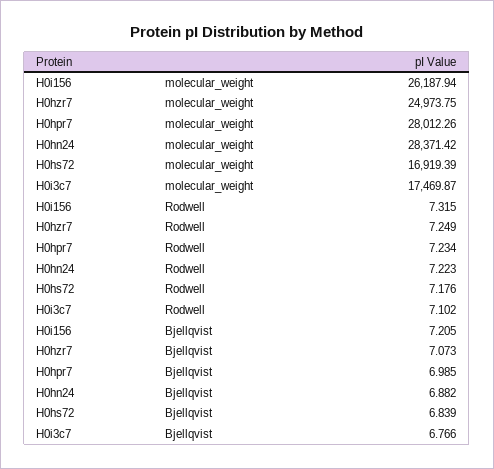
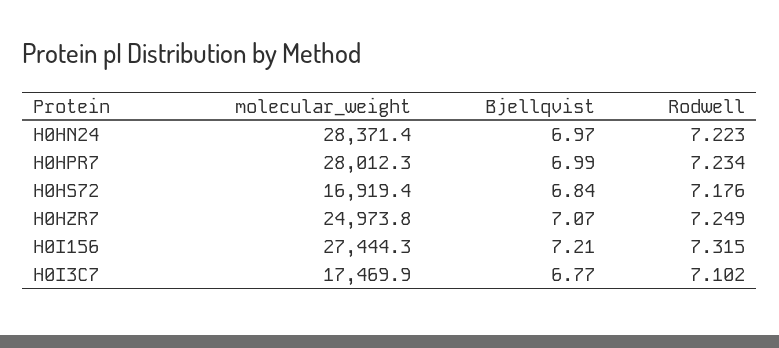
H0i156, molecular_weight: 26187.94 -> 27444.3
H0hn24, Bjellqvist: 6.882 -> 6.97

